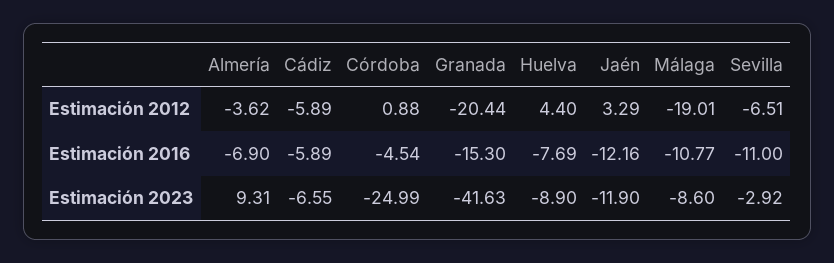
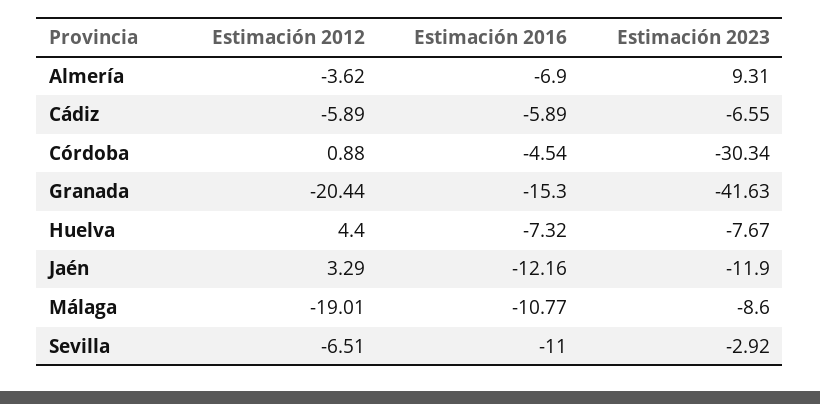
Huelva, Estimación 2016: -7.69 -> -7.32
Córdoba, Estimación 2023: -24.99 -> -30.34
Huelva, Estimación 2023: -8.9 -> -7.67

